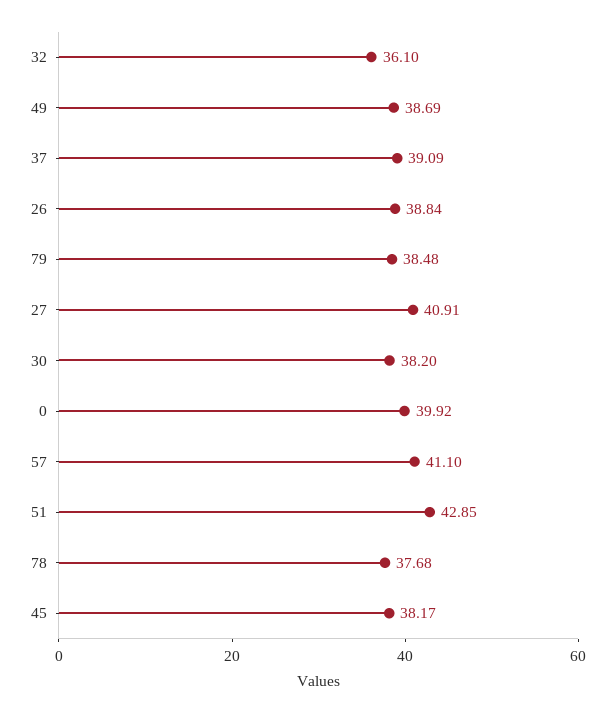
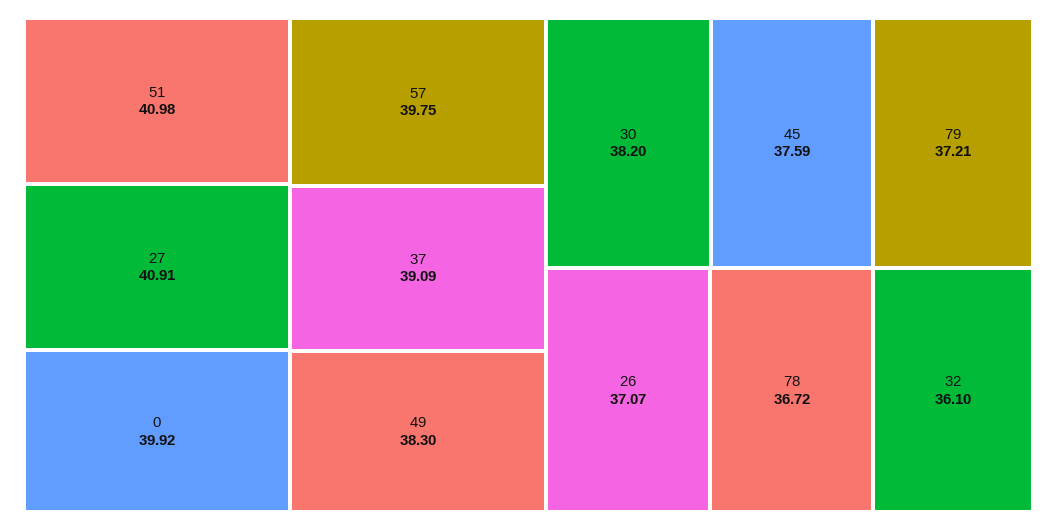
49: 38.69 -> 38.3
26: 38.84 -> 37.07
79: 38.48 -> 37.21
57: 41.1 -> 39.75
51: 42.85 -> 40.98
78: 37.68 -> 36.72
45: 38.17 -> 37.59

